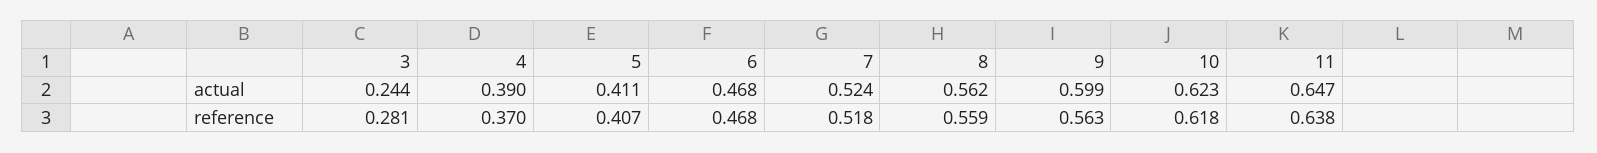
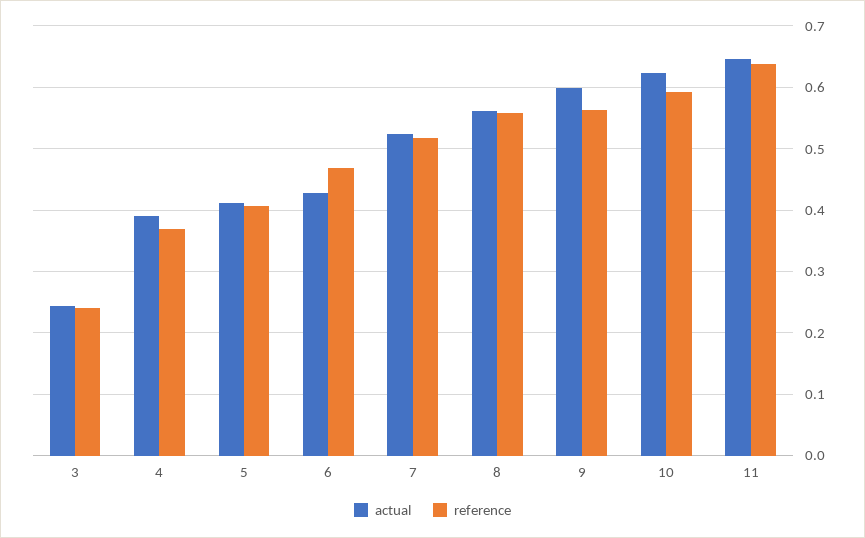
actual, 6: 0.468 -> 0.43
reference, 3: 0.281 -> 0.24
reference, 10: 0.618 -> 0.59

